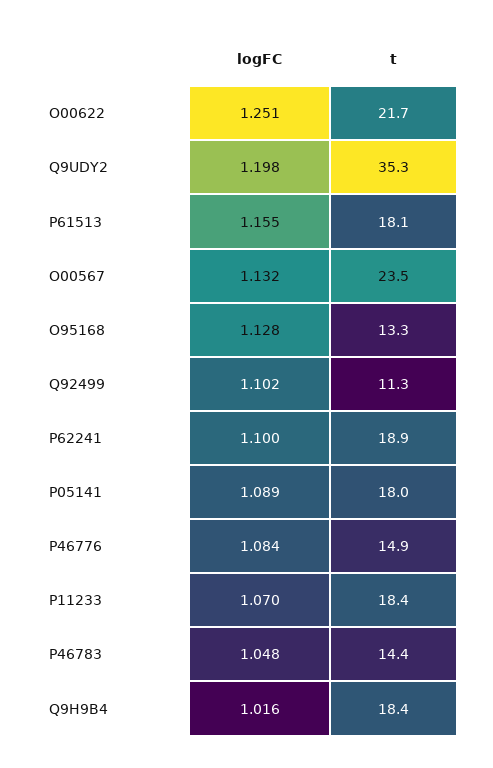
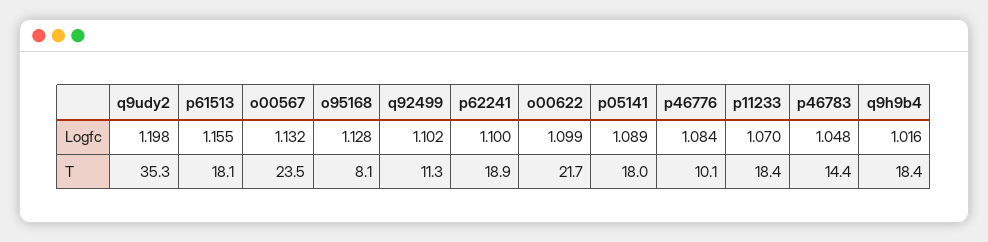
logFC, O00622: 1.251 -> 1.099
t, O95168: 13.3 -> 8.1
t, P46776: 14.9 -> 10.1

